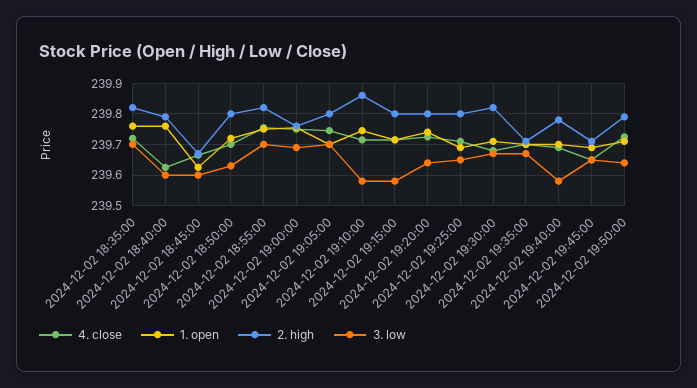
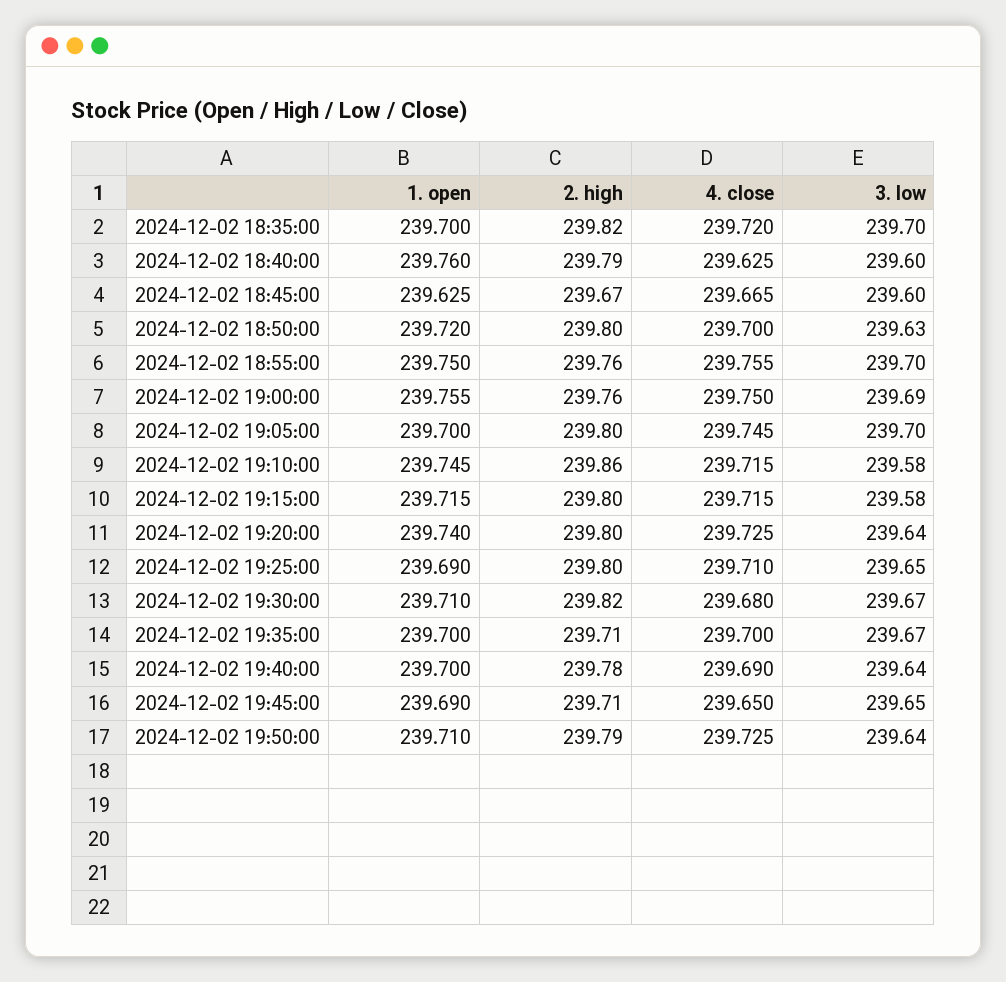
1. open, 2024-12-02 18:35:00: 239.76 -> 239.7
2. high, 2024-12-02 18:55:00: 239.82 -> 239.76
3. low, 2024-12-02 19:40:00: 239.58 -> 239.64

